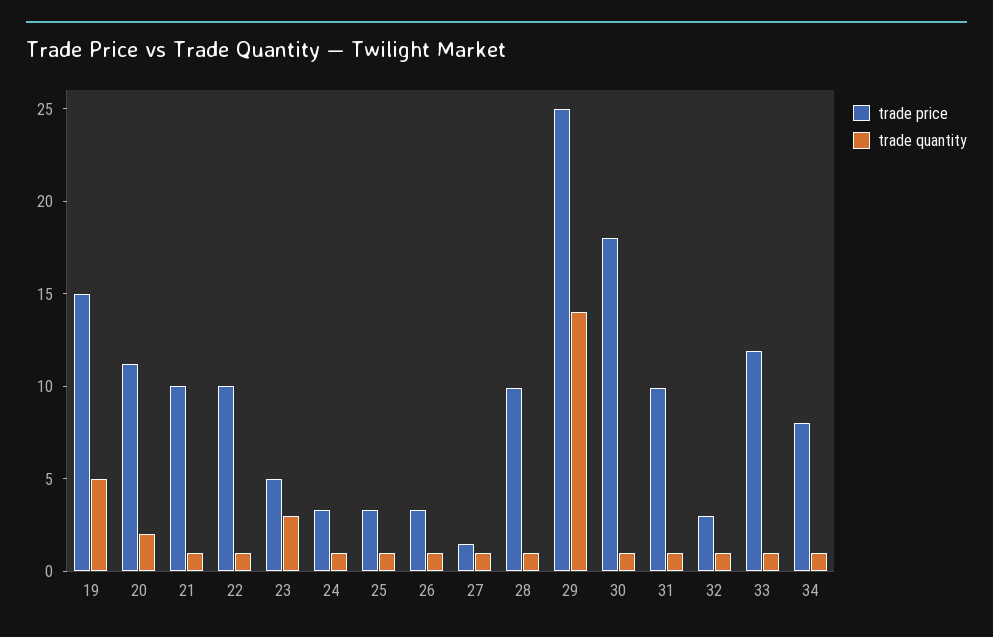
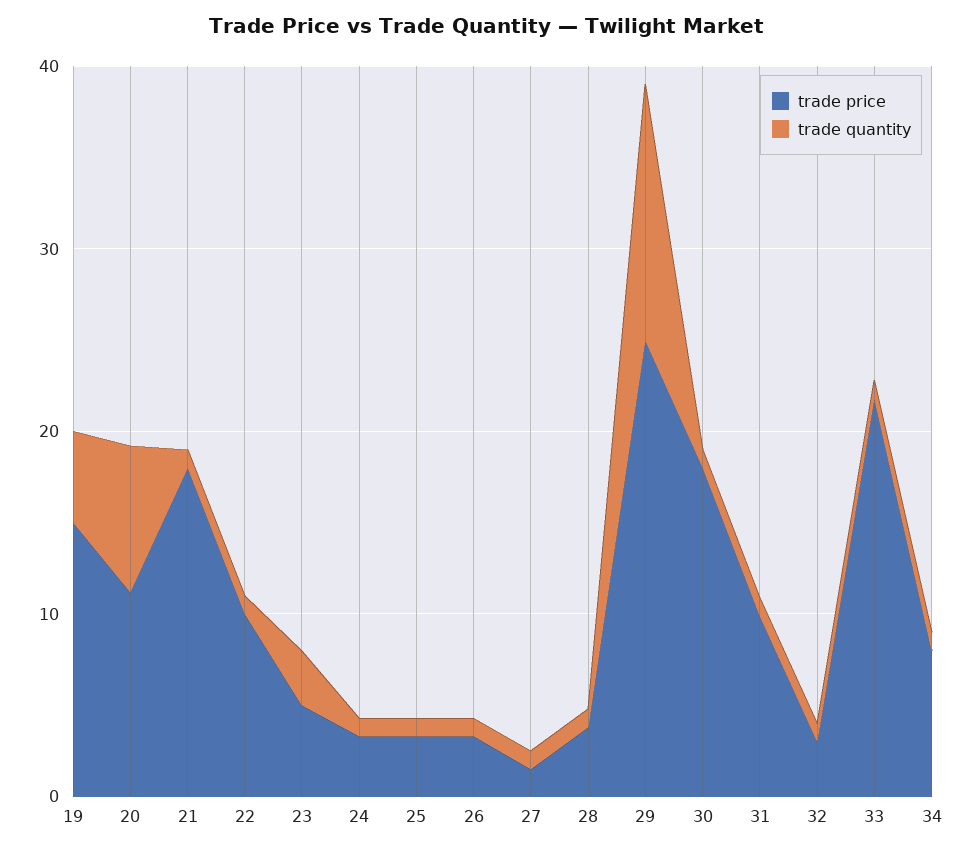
trade quantity, 20: 2 -> 8
trade price, 21: 10 -> 18
trade price, 28: 10 -> 4
trade price, 33: 12 -> 22

